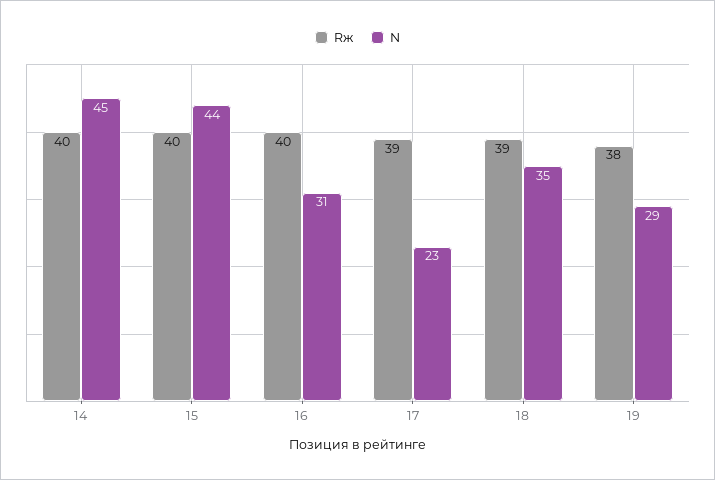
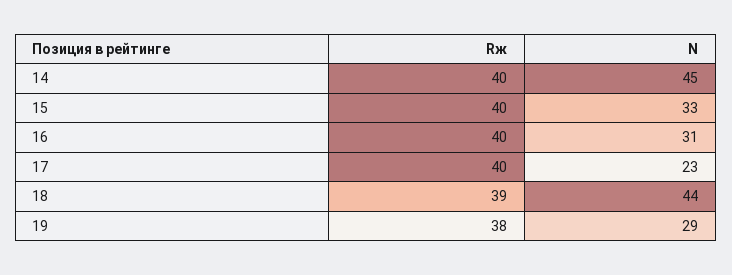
N, 15: 44 -> 33
Rж, 17: 39 -> 40
N, 18: 35 -> 44

